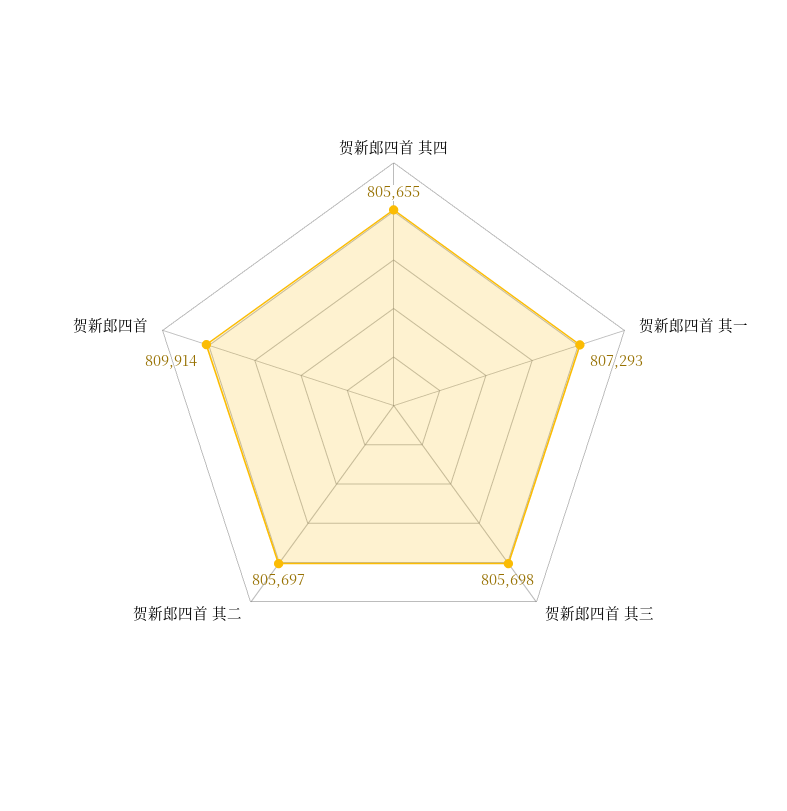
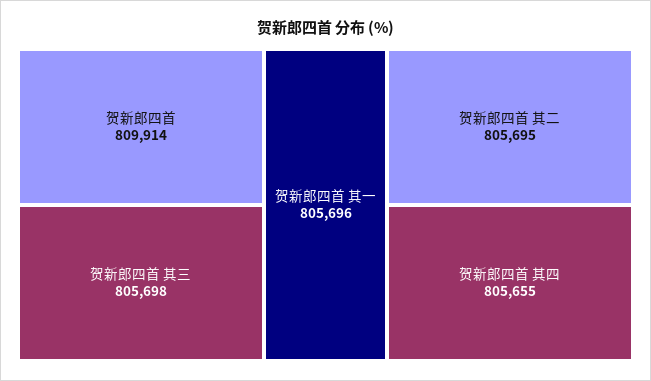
贺新郎四首 其一: 807293 -> 805696
贺新郎四首 其二: 805697 -> 805695

